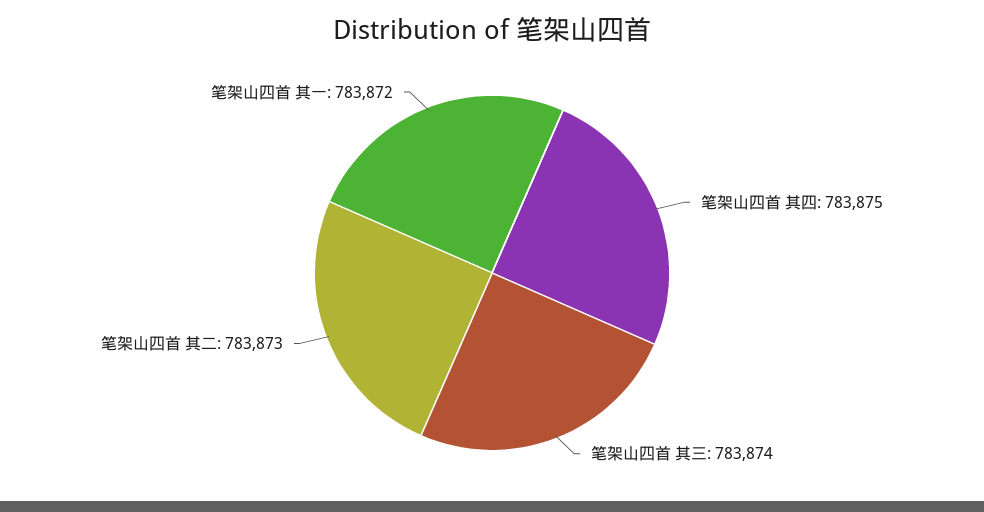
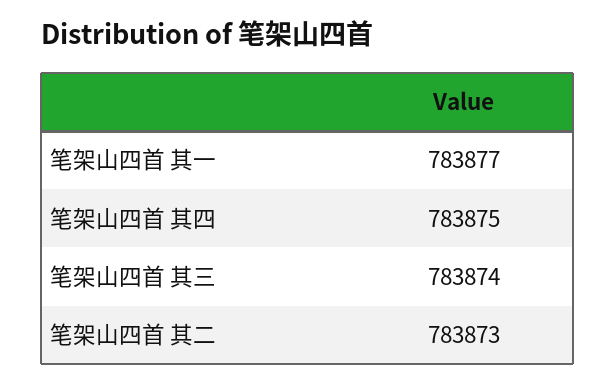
笔架山四首 其一: 783872 -> 783877

